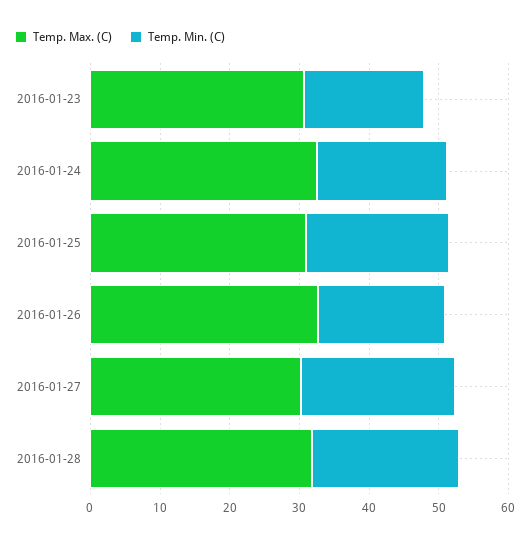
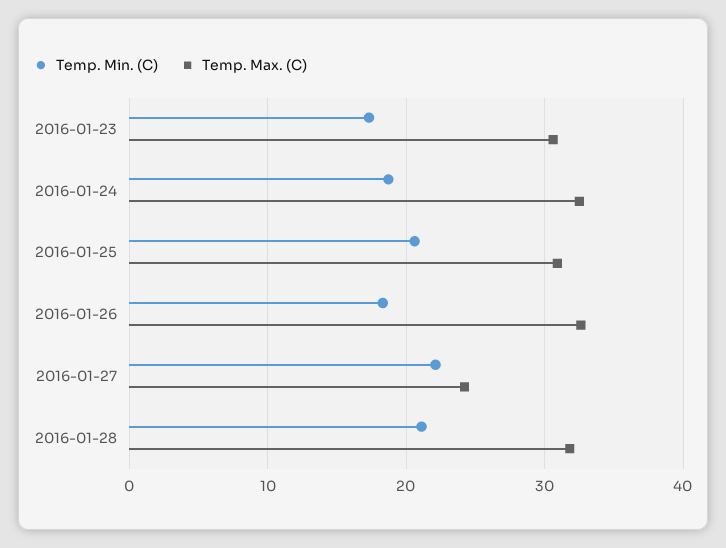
Temp. Max. (C), 2016-01-27: 30 -> 24

